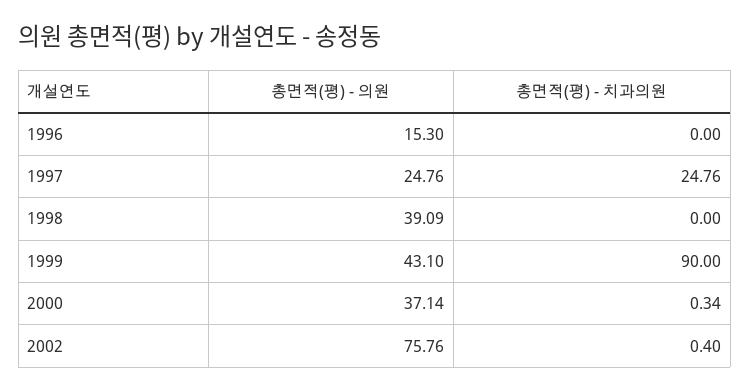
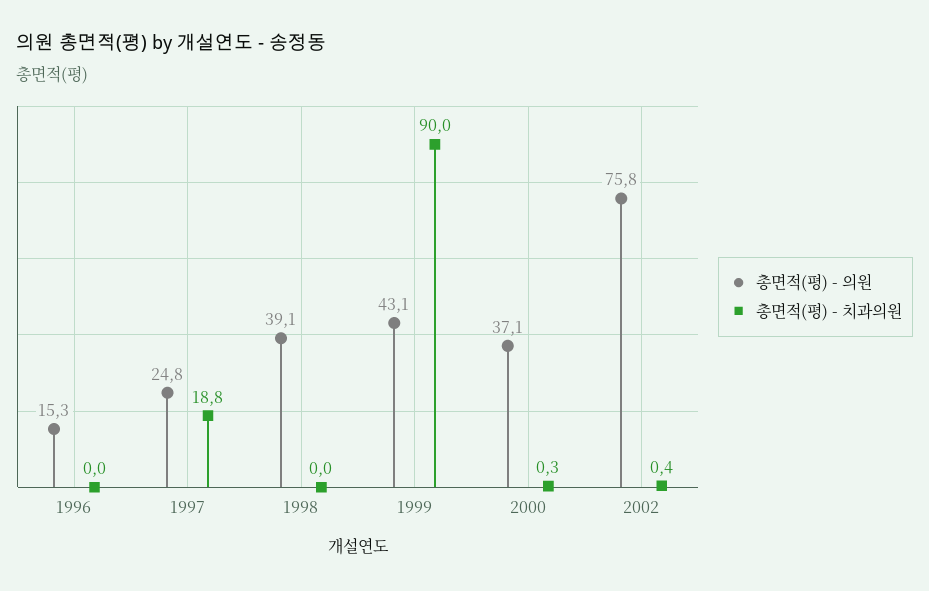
총면적(평) - 치과의원, 1997: 24.76 -> 18.8

